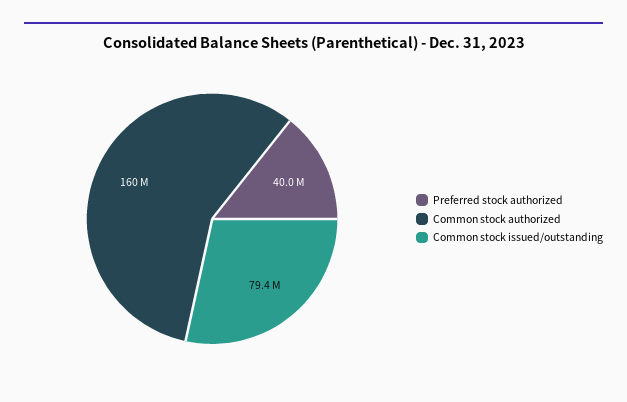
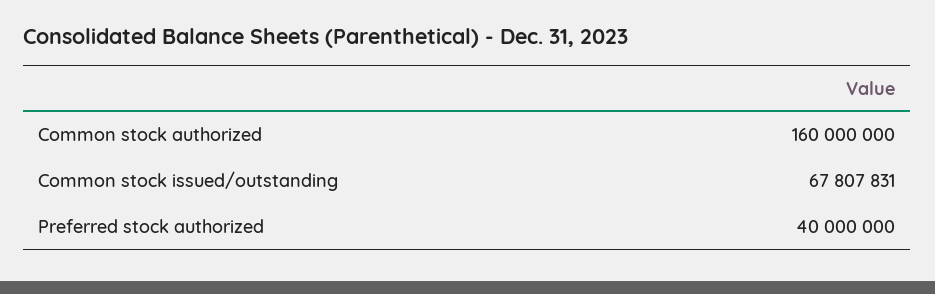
Common stock issued/outstanding: 79400000 -> 67807831

